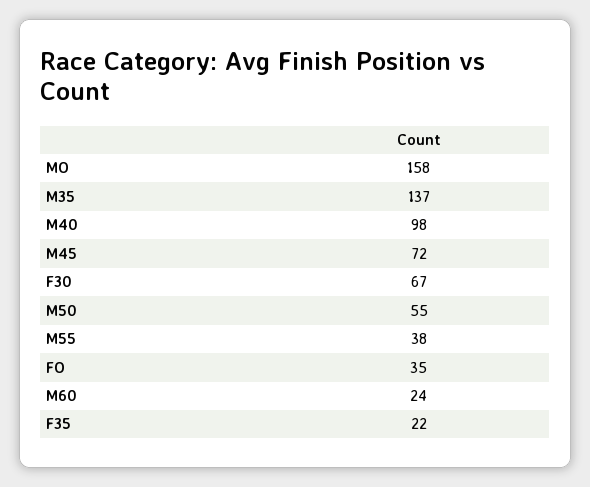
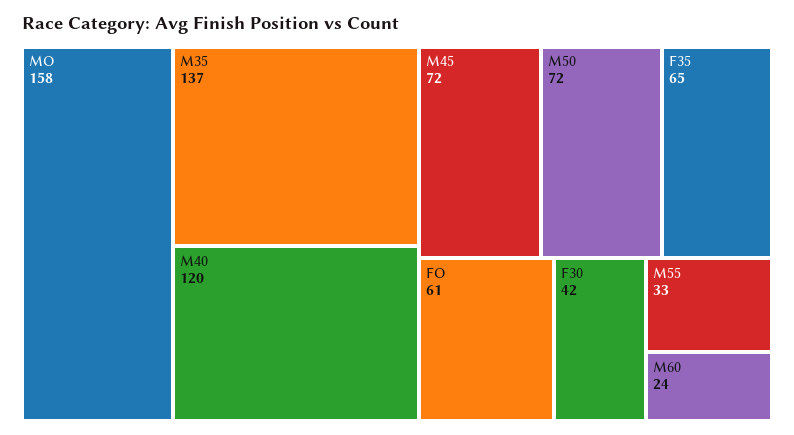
M40: 98 -> 120
F30: 67 -> 42
M50: 55 -> 72
M55: 38 -> 33
FO: 35 -> 61
F35: 22 -> 65

